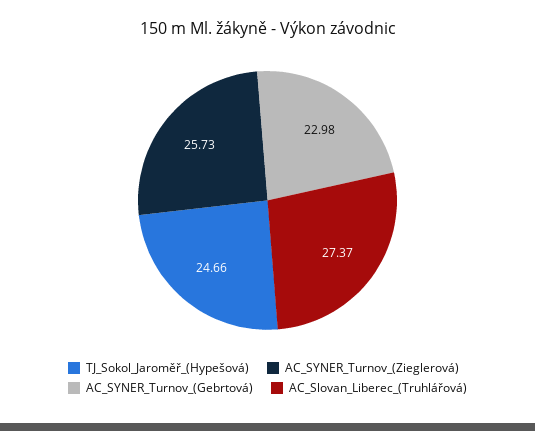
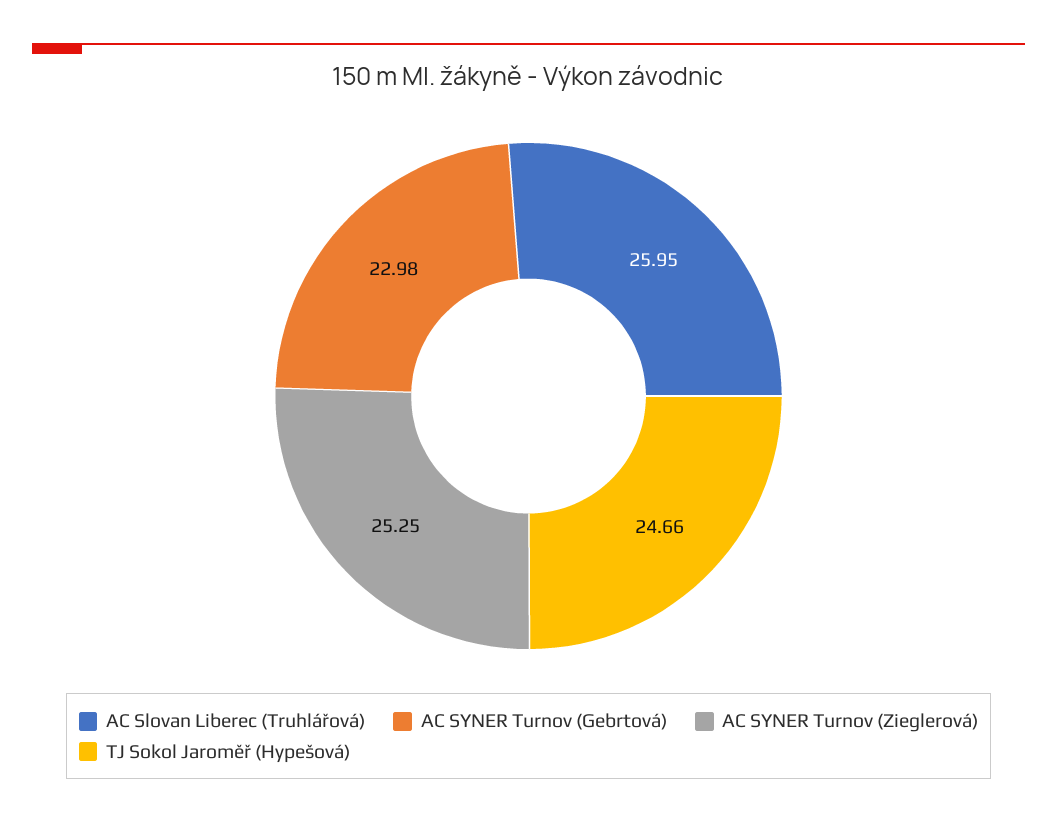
AC_SYNER_Turnov_(Zieglerová): 25.73 -> 25.25
AC_Slovan_Liberec_(Truhlářová): 27.37 -> 25.95

